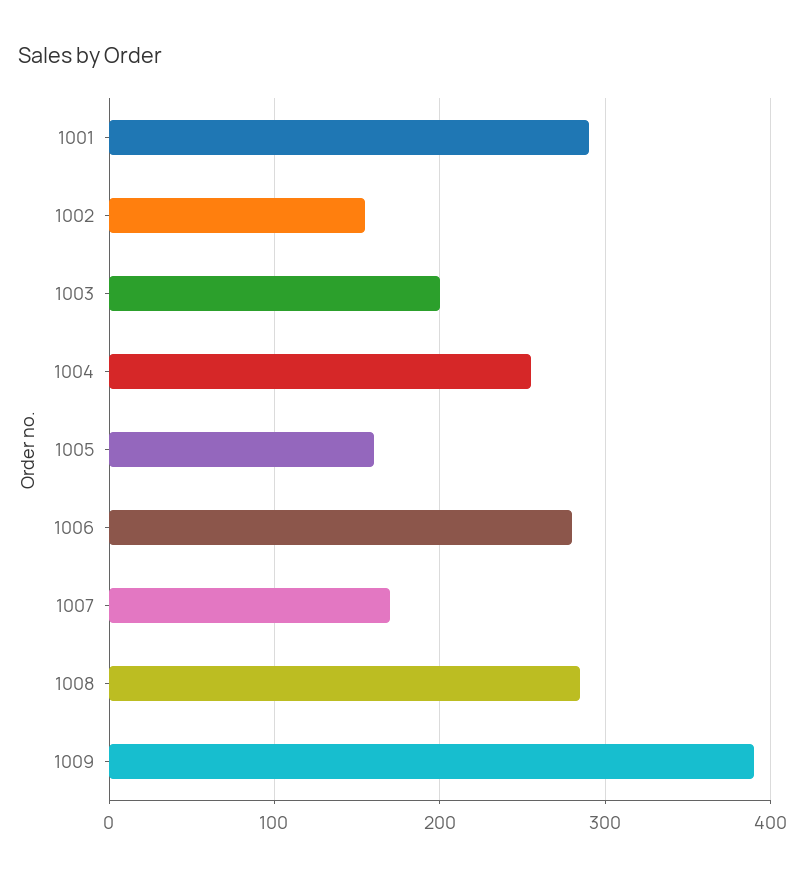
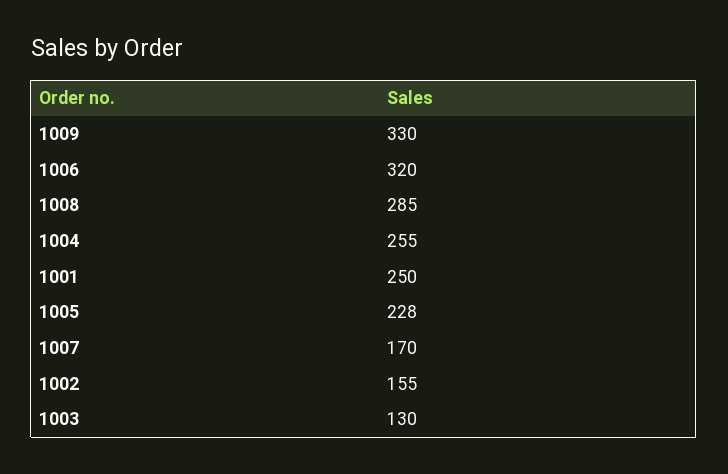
1001: 290 -> 250
1003: 200 -> 130
1005: 160 -> 228
1006: 280 -> 320
1009: 390 -> 330

